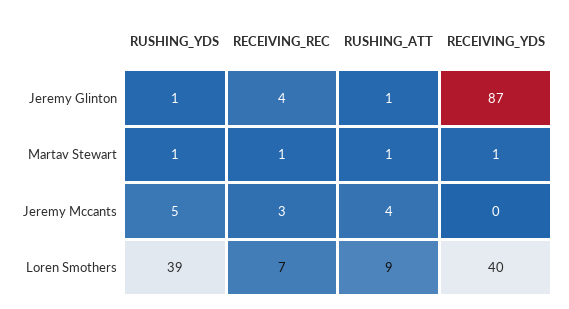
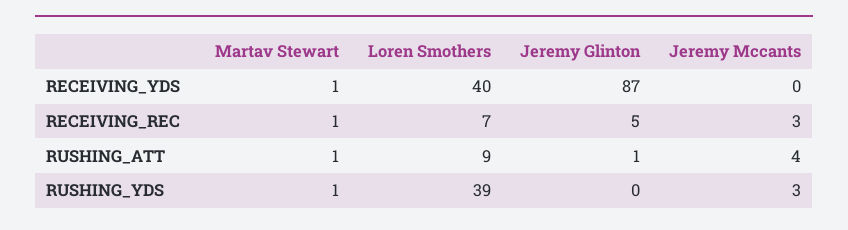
RUSHING_YDS, Jeremy Glinton: 1 -> 0
RECEIVING_REC, Jeremy Glinton: 4 -> 5
RUSHING_YDS, Jeremy Mccants: 5 -> 3

